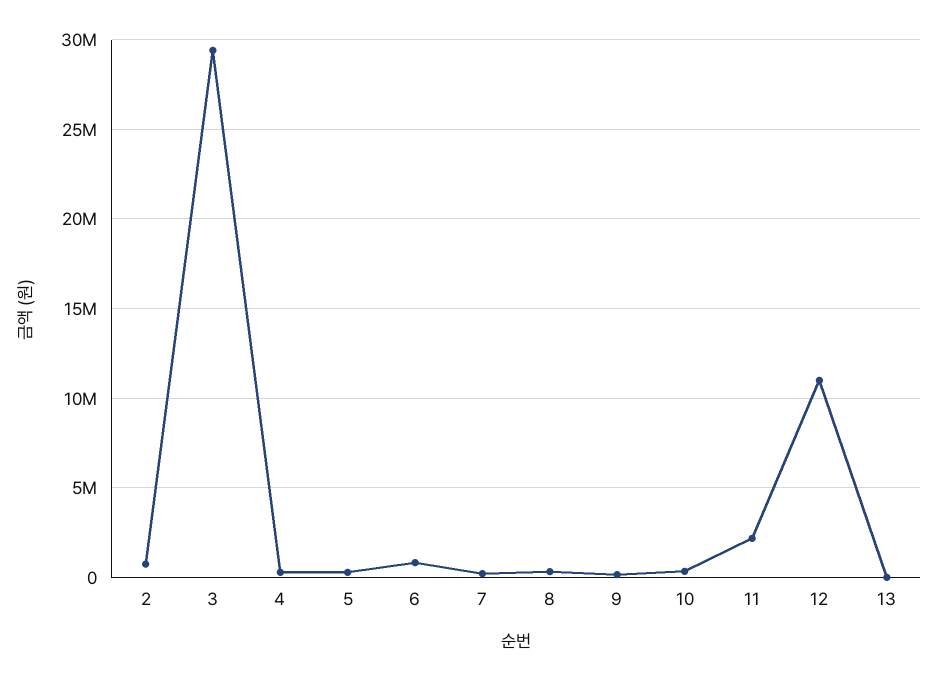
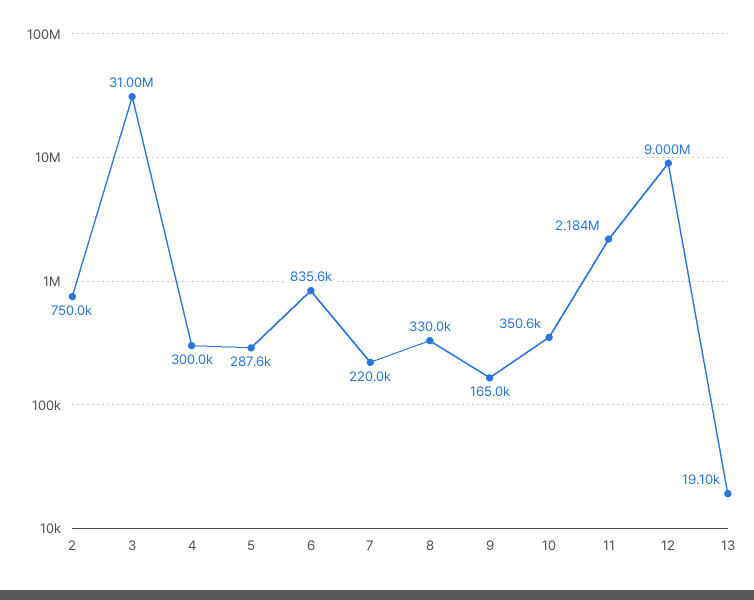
3: 29500000 -> 31000000
12: 11000000 -> 9000000

